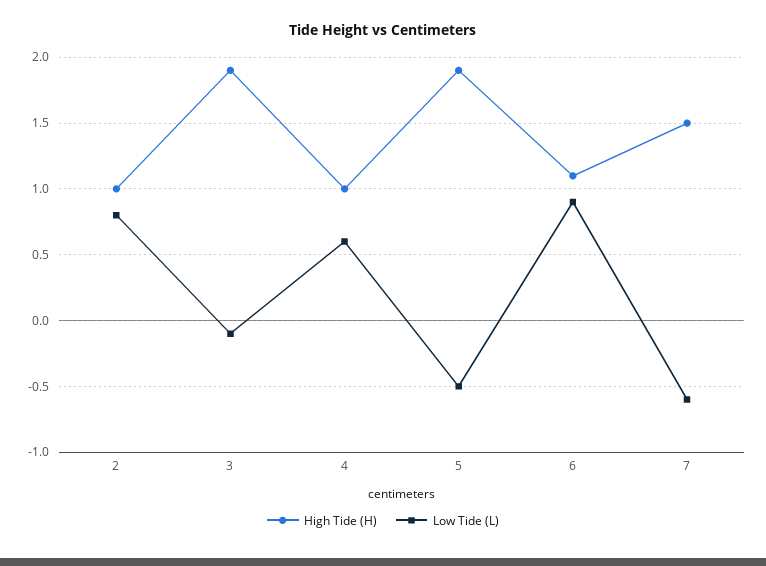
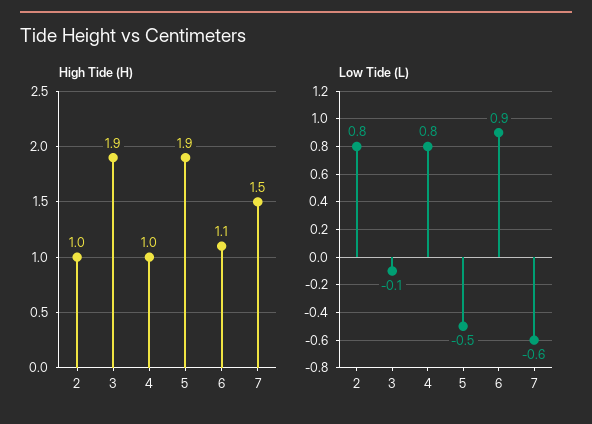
Low Tide (L), 4: 0.6 -> 0.8

